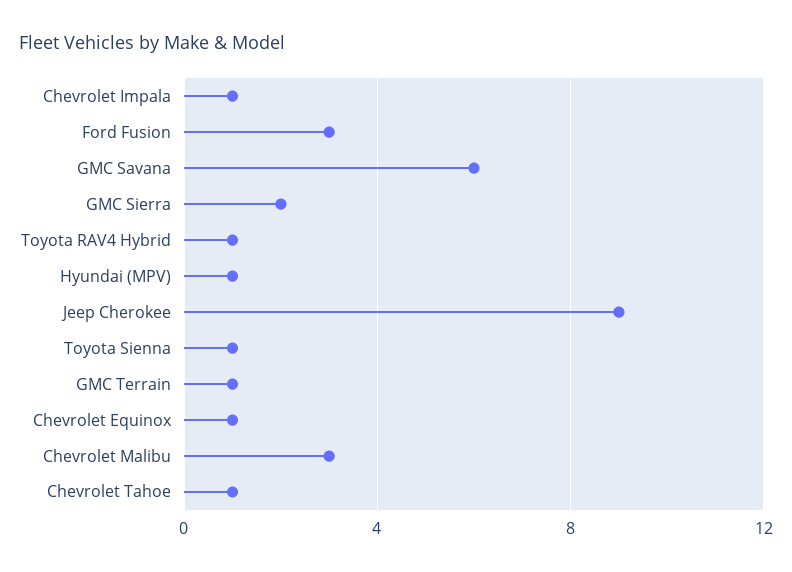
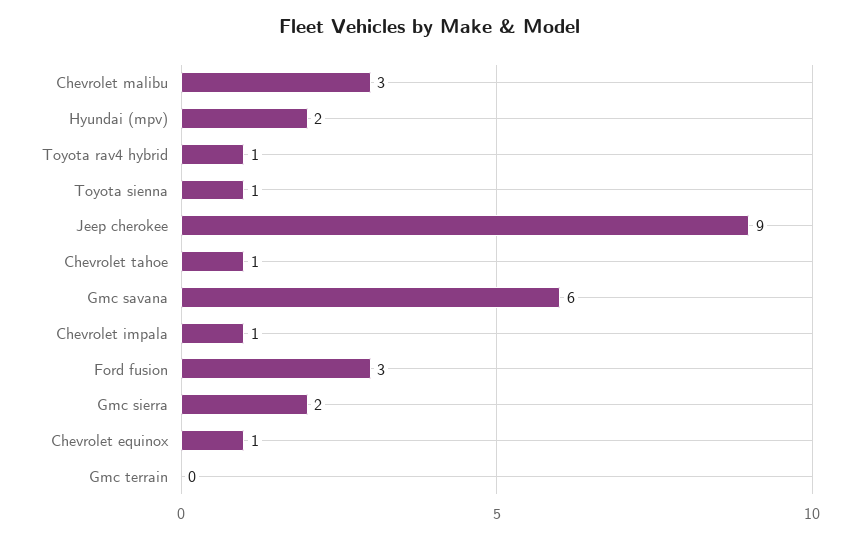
Hyundai (MPV): 1 -> 2
GMC Terrain: 1 -> 0

